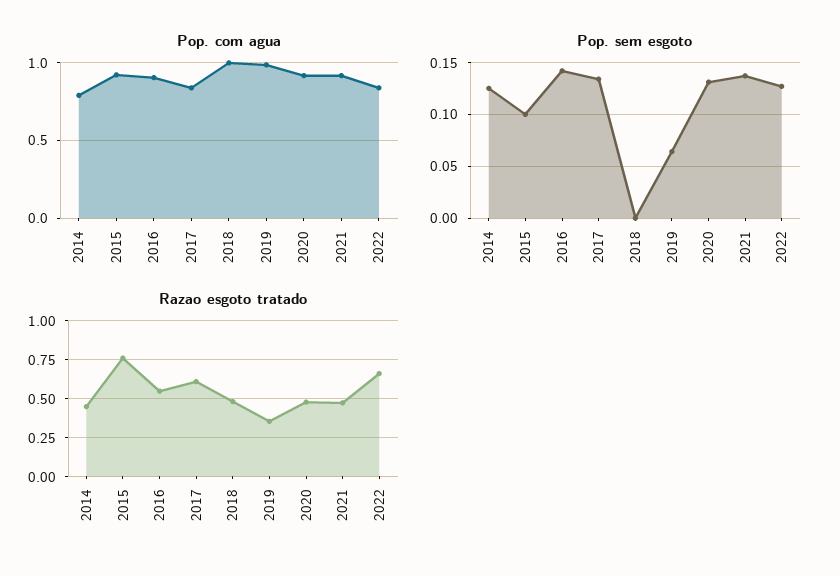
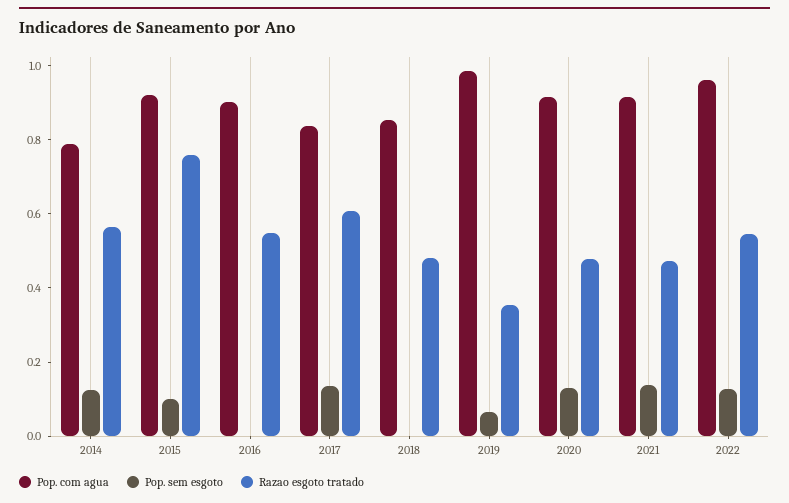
Pop. com agua, 2018: 1 -> 0.85
Pop. com agua, 2022: 0.85 -> 0.95
Pop. sem esgoto, 2016: 0.14 -> 0
Razao esgoto tratado, 2014: 0.45 -> 0.55
Razao esgoto tratado, 2022: 0.65 -> 0.55

